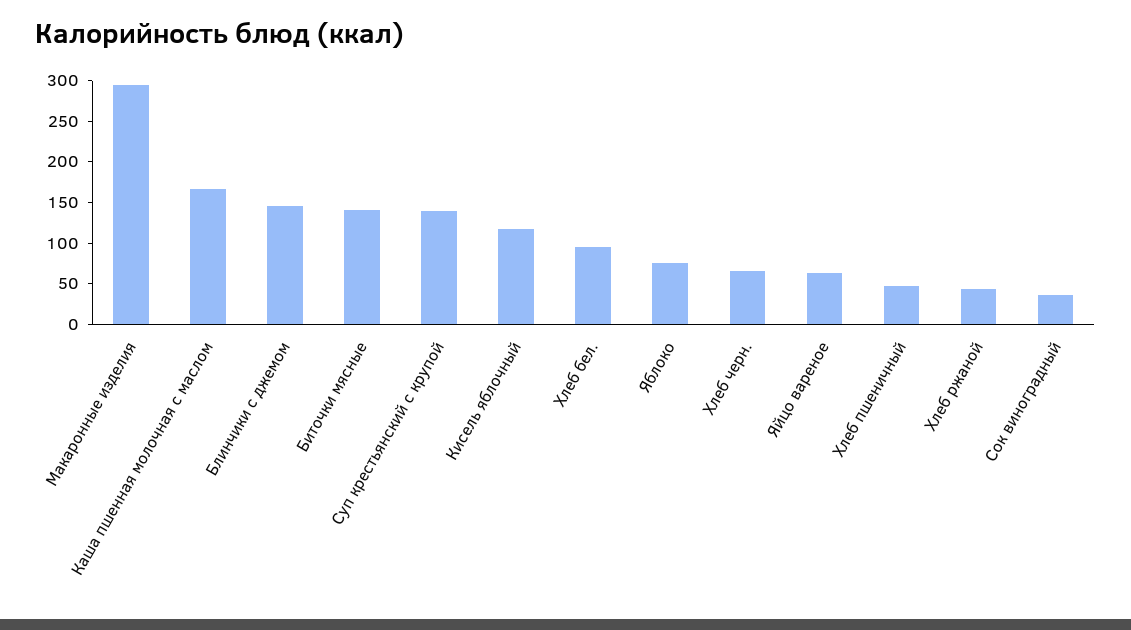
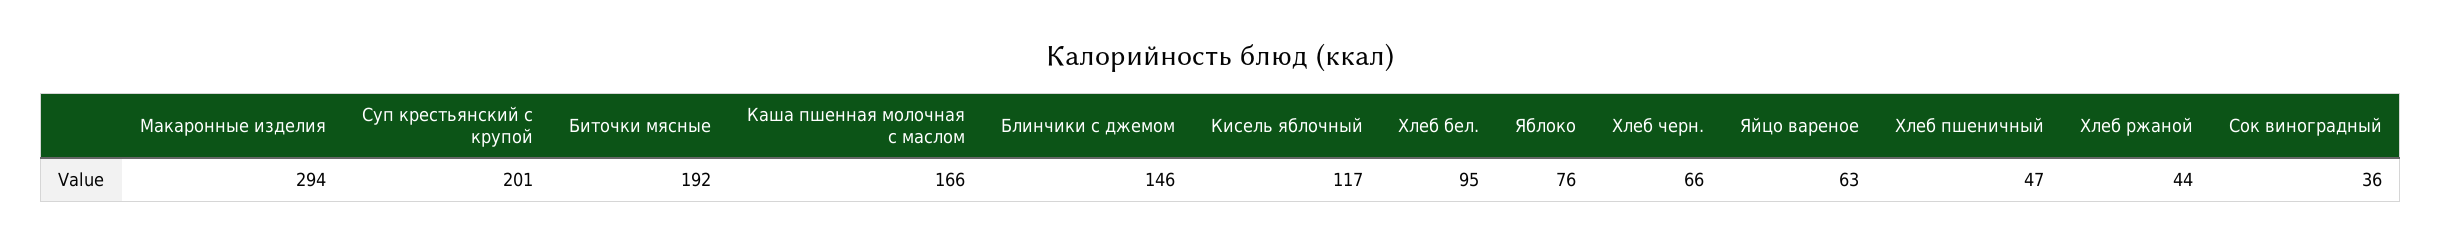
Биточки мясные: 140 -> 192
Суп крестьянский с крупой: 140 -> 201

